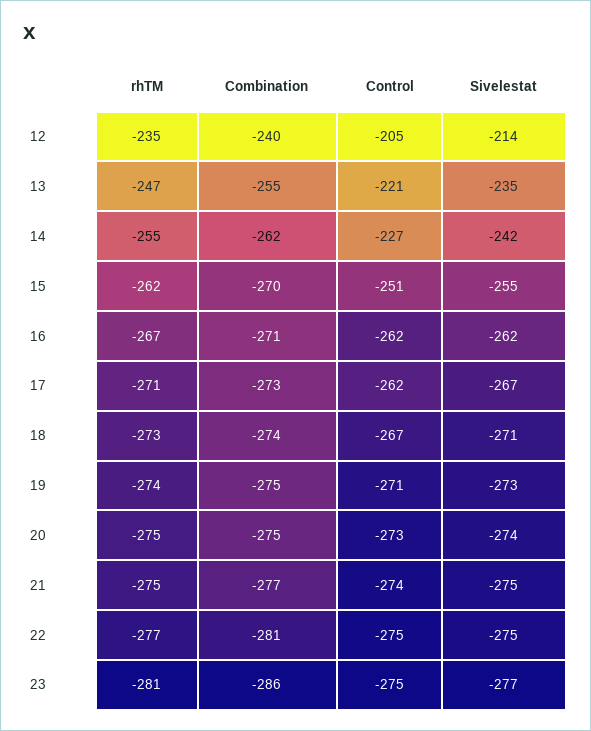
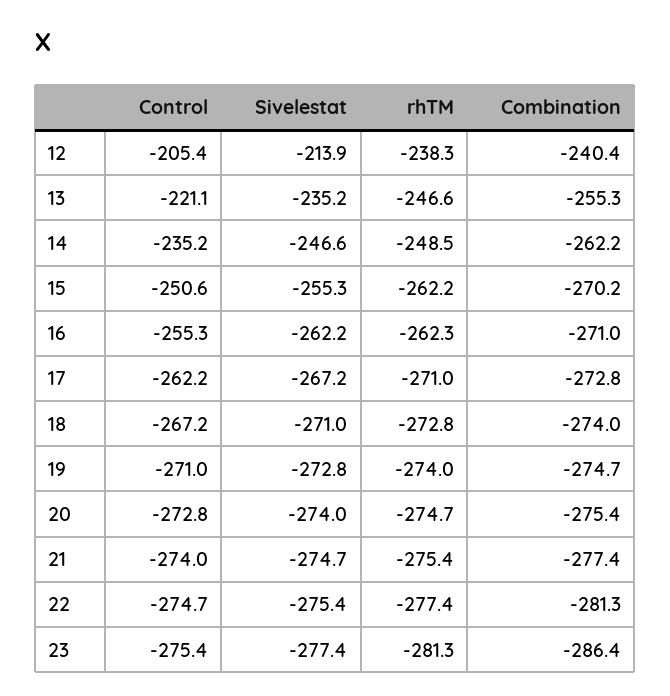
rhTM, 12: -235 -> -238.3
rhTM, 14: -255 -> -248.5
Control, 14: -227 -> -235.2
Sivelestat, 14: -242 -> -246.6
rhTM, 16: -267 -> -262.3
Control, 16: -262 -> -255.3

